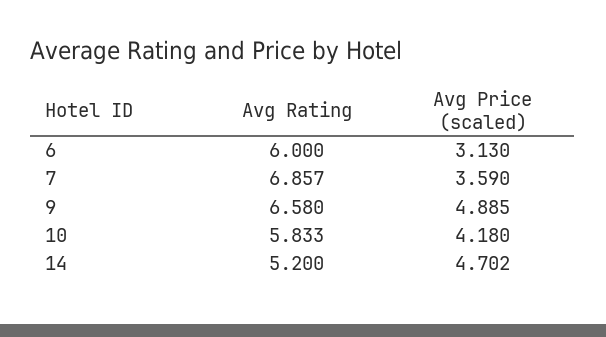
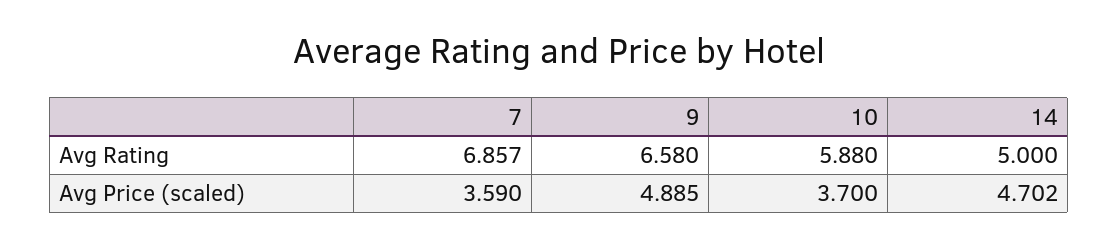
Avg Rating, 6: 6 -> none
Avg Price (scaled), 6: 3.13 -> none
Avg Rating, 10: 5.833 -> 5.88
Avg Price (scaled), 10: 4.18 -> 3.7
Avg Rating, 14: 5.2 -> 5

